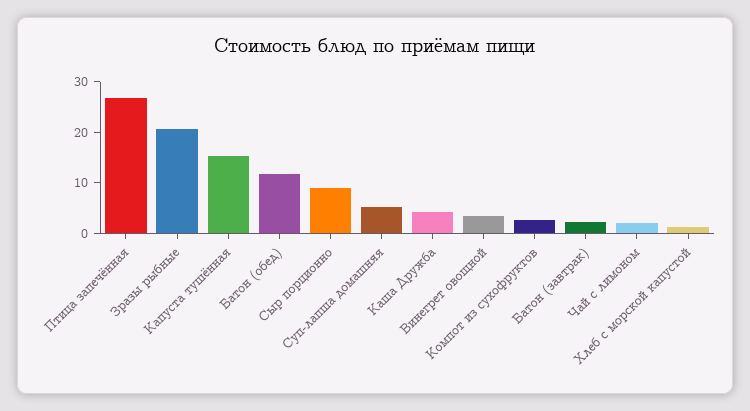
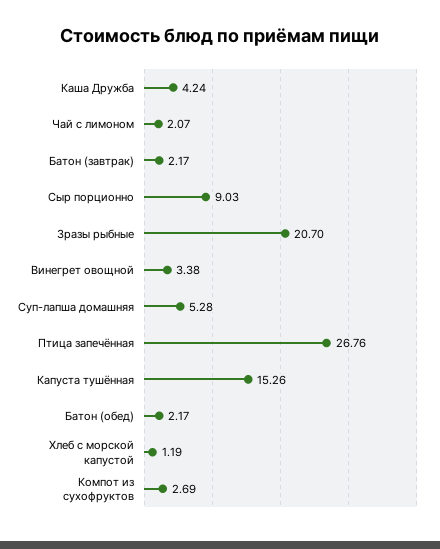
Батон (обед): 12 -> 2.17

